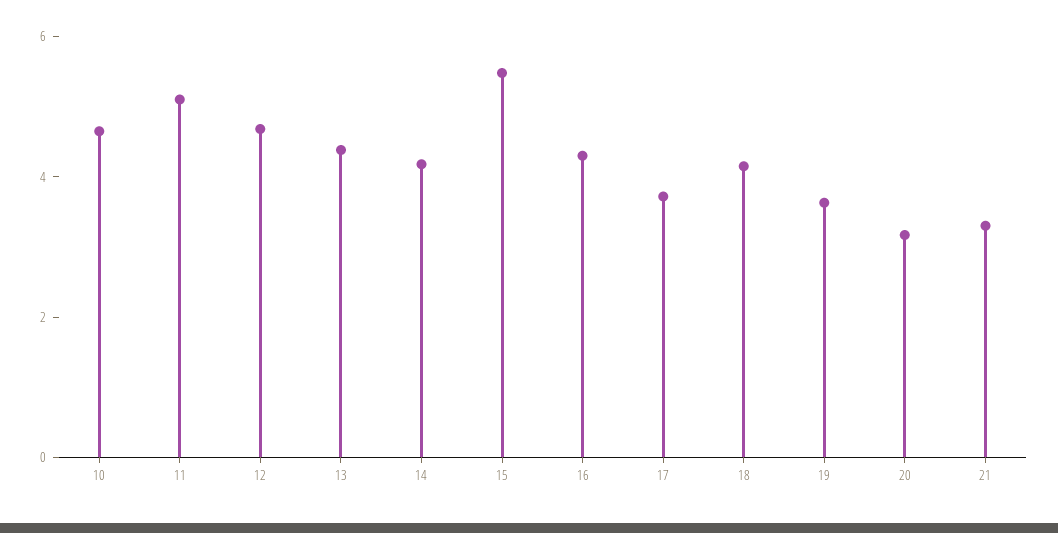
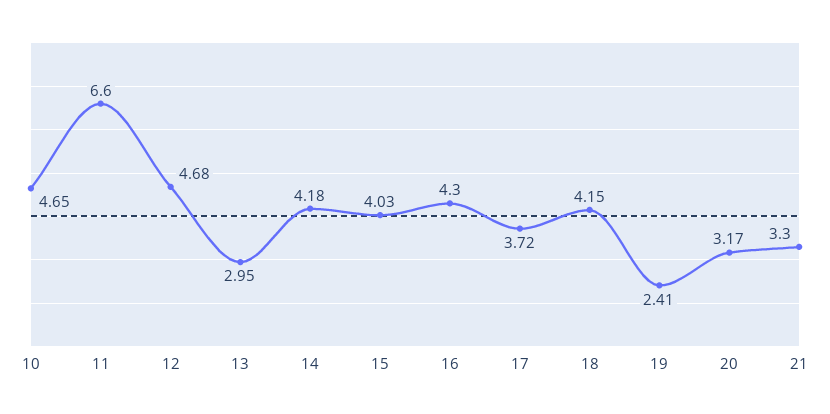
11: 5 -> 6.6
13: 4.5 -> 2.95
15: 5.5 -> 4.03
19: 3.5 -> 2.41

